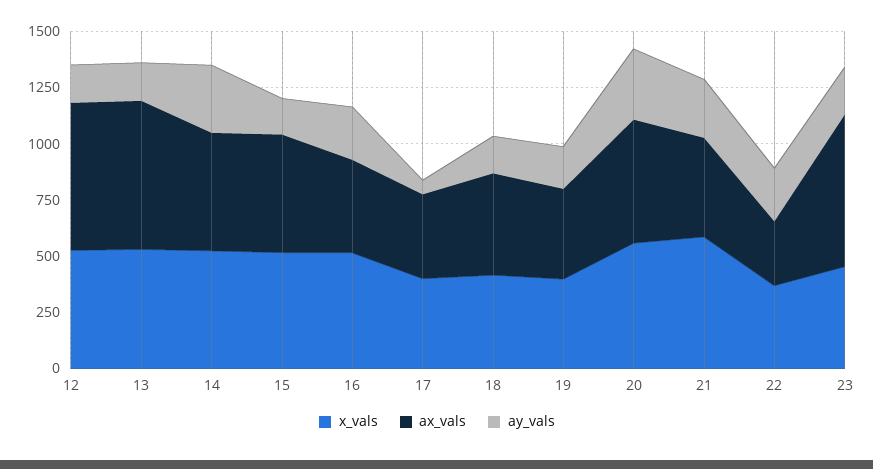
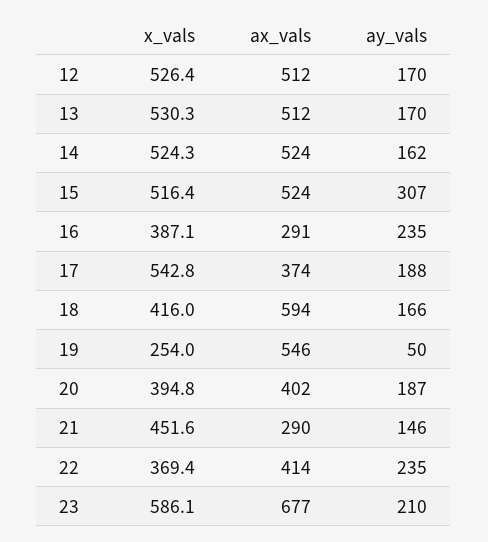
ax_vals, 12: 650 -> 512
ax_vals, 13: 650 -> 512
ay_vals, 14: 300 -> 162
ay_vals, 15: 150 -> 307
x_vals, 16: 500 -> 387.1
ax_vals, 16: 400 -> 291
x_vals, 17: 400 -> 542.8
ay_vals, 17: 50 -> 188
ax_vals, 18: 450 -> 594
x_vals, 19: 400 -> 254
ax_vals, 19: 400 -> 546
ay_vals, 19: 200 -> 50
x_vals, 20: 550 -> 394.8
ax_vals, 20: 550 -> 402
ay_vals, 20: 300 -> 187
x_vals, 21: 600 -> 451.6
ax_vals, 21: 450 -> 290
ay_vals, 21: 250 -> 146
ax_vals, 22: 300 -> 414
x_vals, 23: 450 -> 586.1

